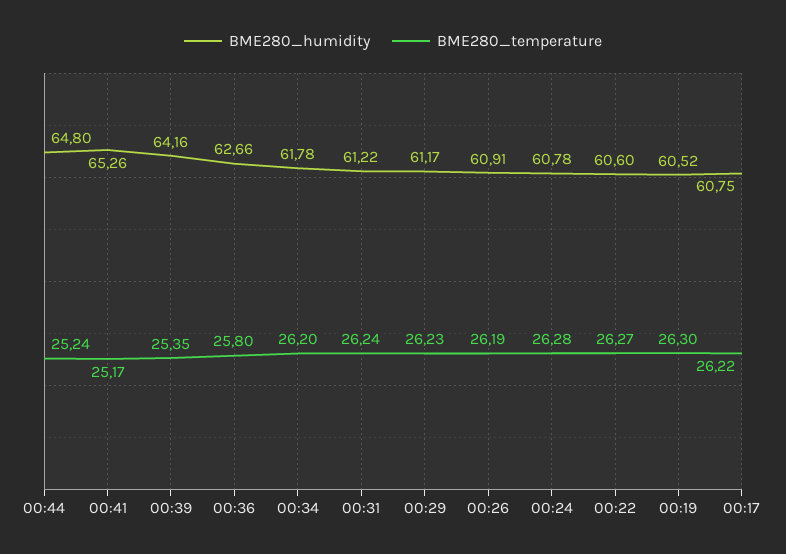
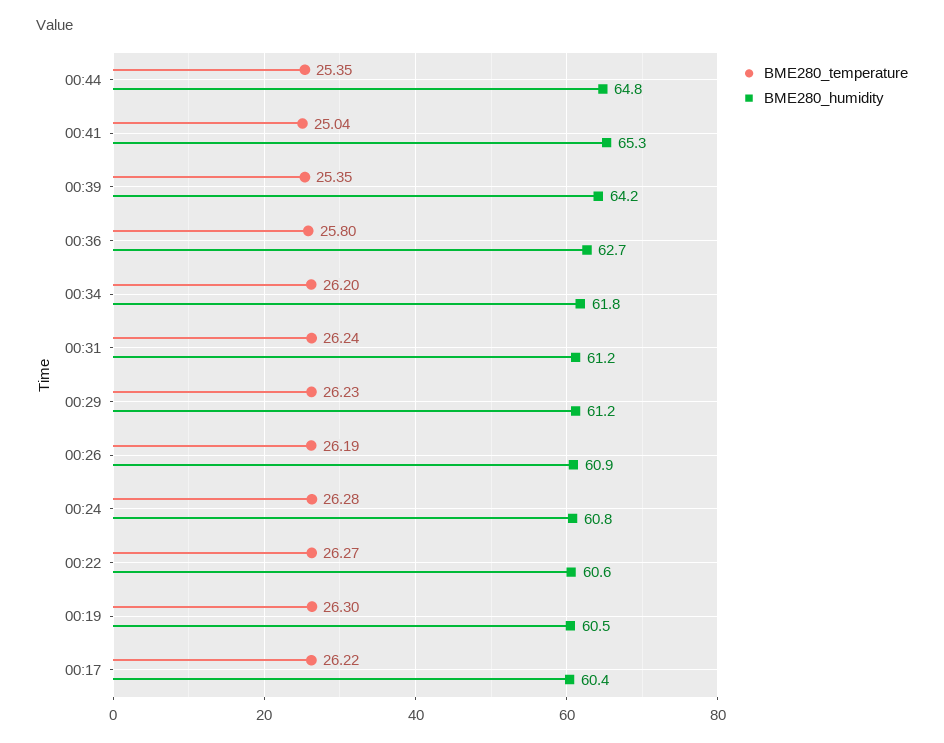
BME280_temperature, 00:44: 25.24 -> 25.35
BME280_temperature, 00:41: 25.17 -> 25.04
BME280_humidity, 00:17: 60.75 -> 60.4

